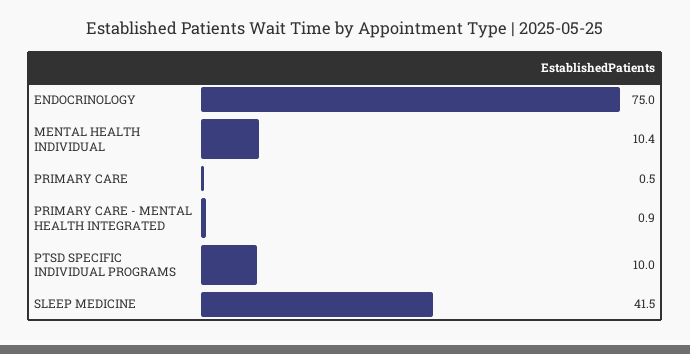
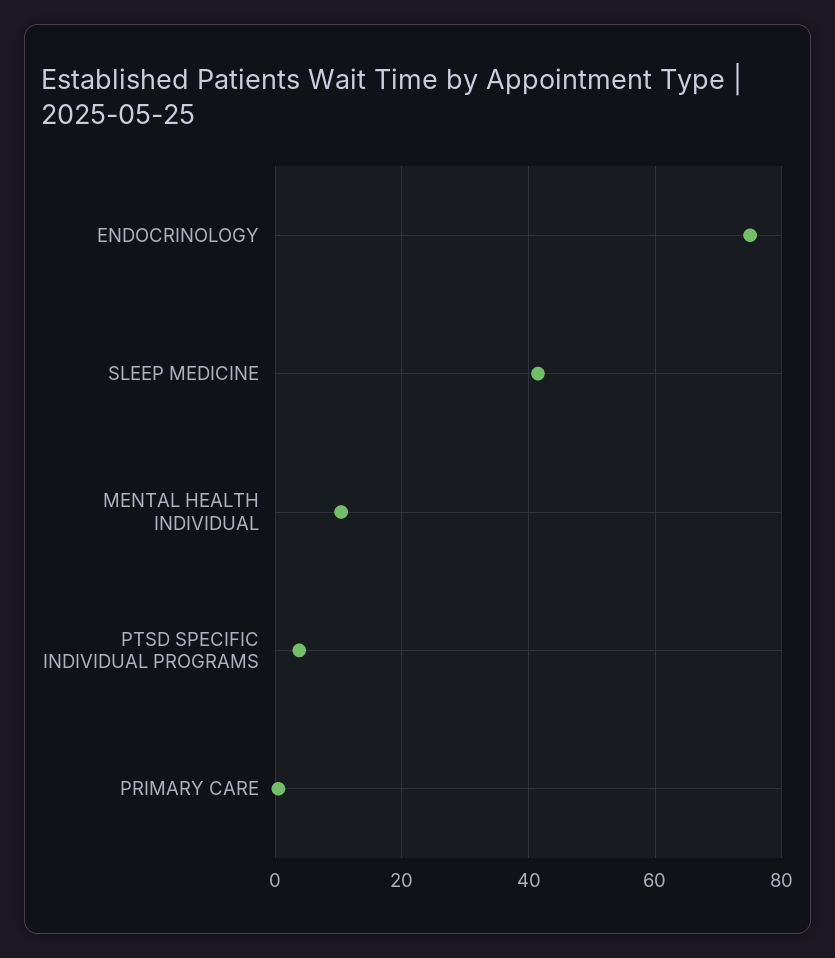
PRIMARY CARE - MENTAL HEALTH INTEGRATED: 0.9 -> none
PTSD SPECIFIC INDIVIDUAL PROGRAMS: 10 -> 4

